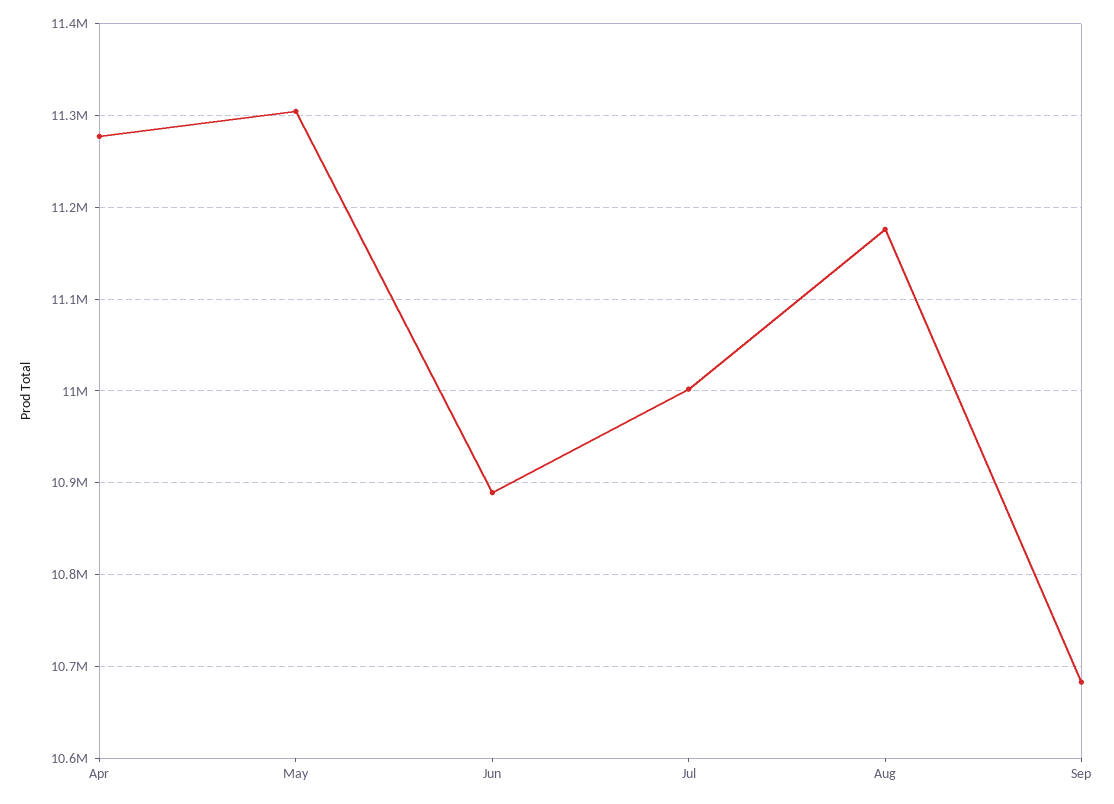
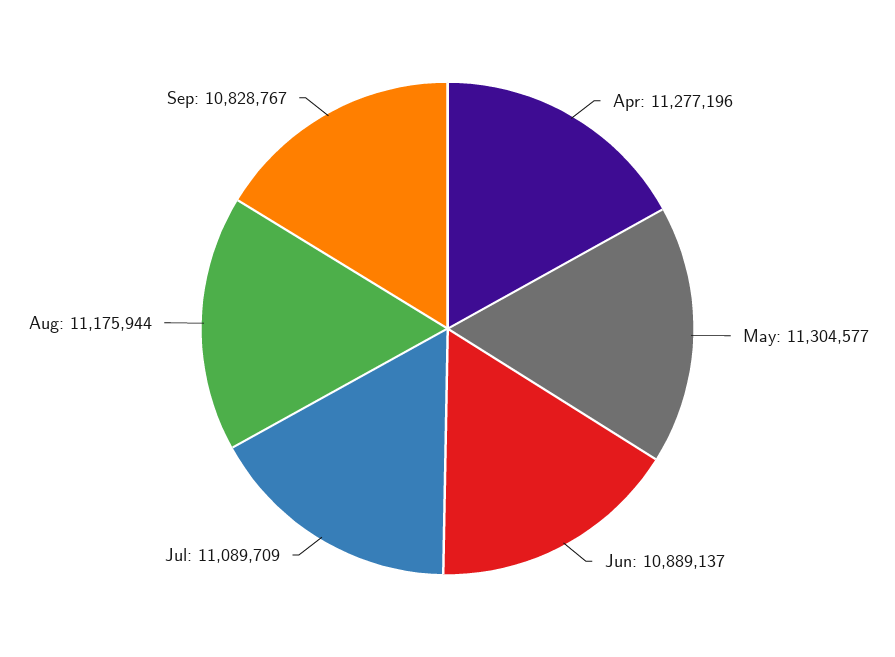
Jul: 11000000 -> 11089709
Sep: 10680000 -> 10828767

